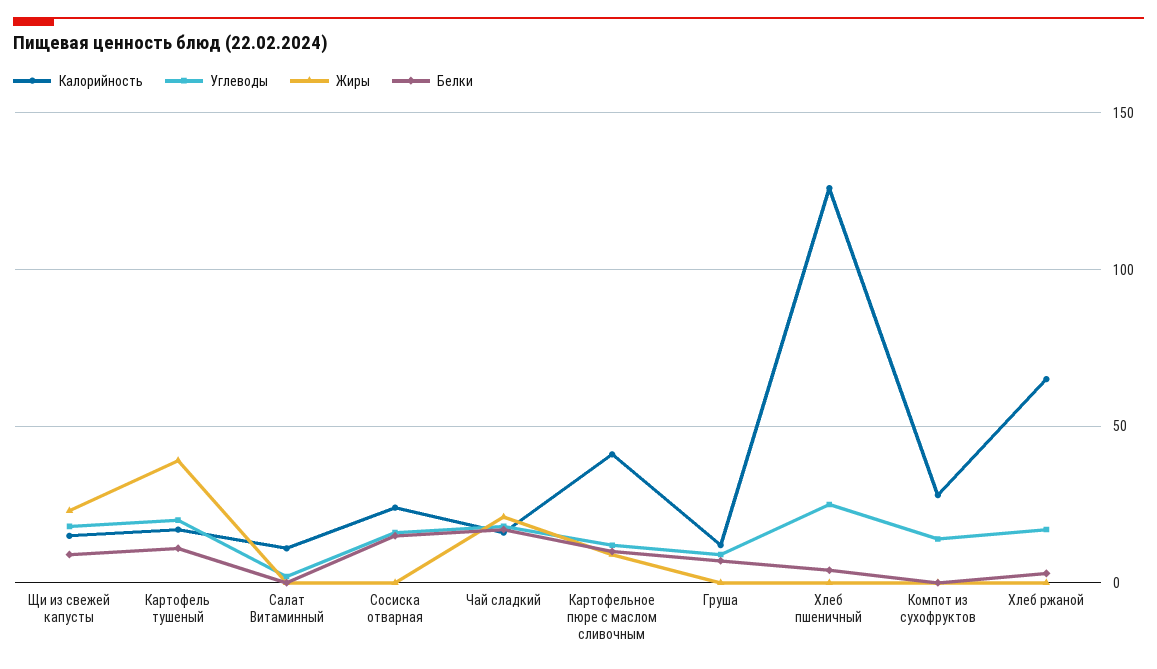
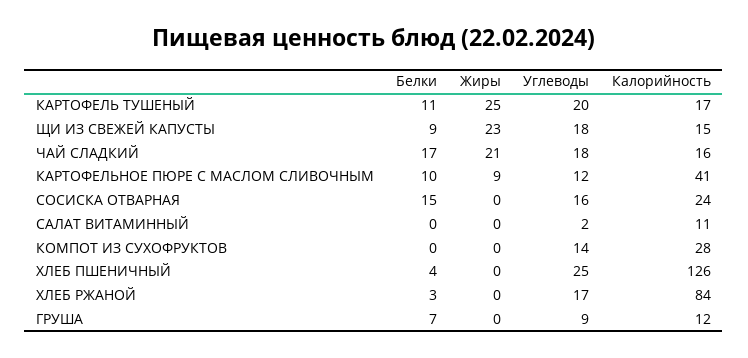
Жиры, Картофель тушеный: 40 -> 25
Калорийность, Хлеб ржаной: 65 -> 84

